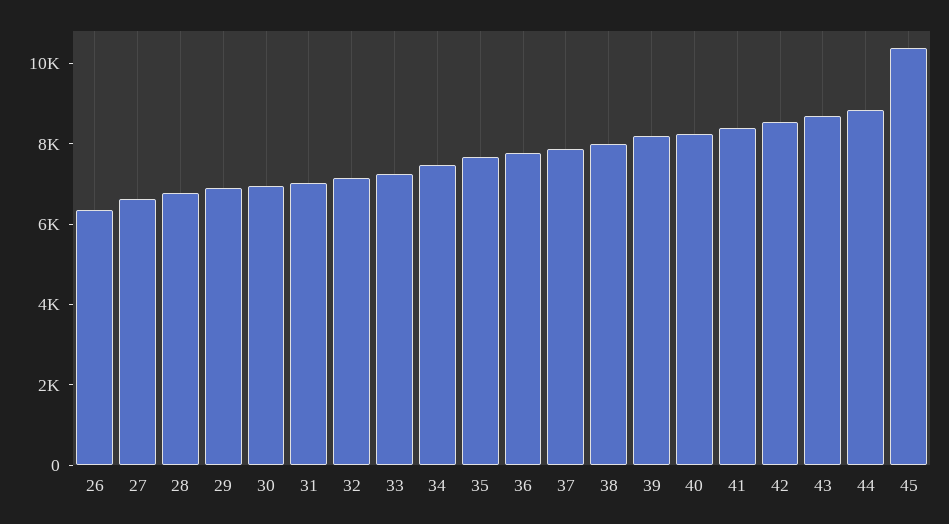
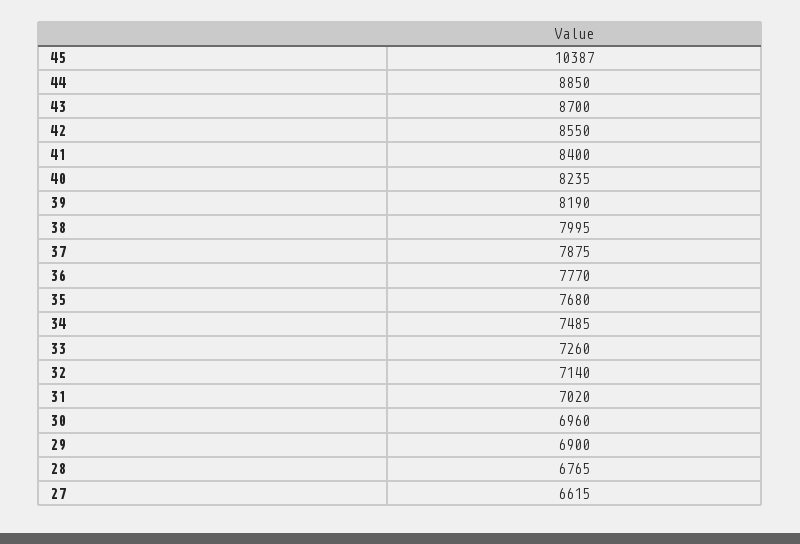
26: 6500 -> none

